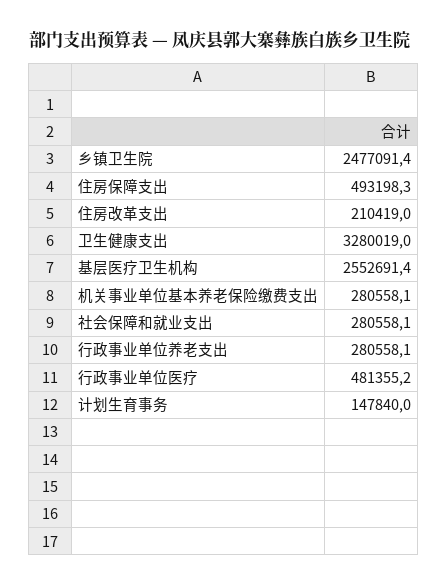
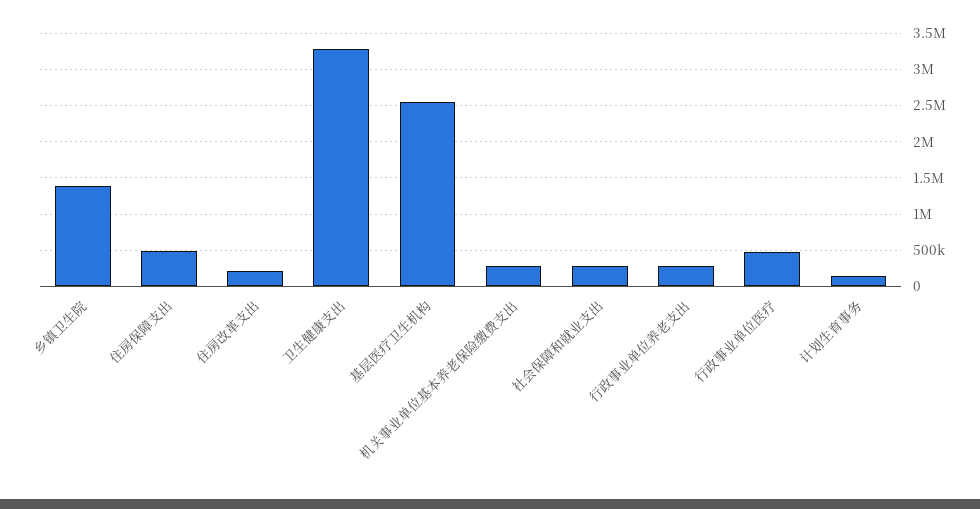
乡镇卫生院: 2477091.4 -> 1400000

